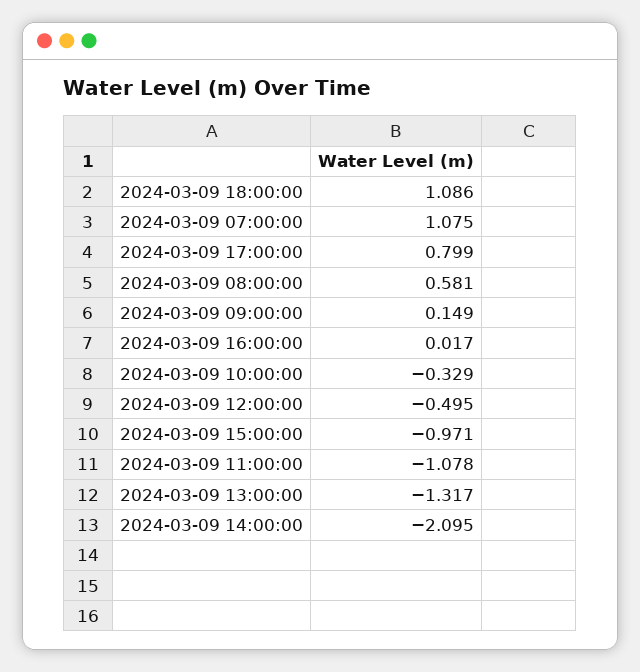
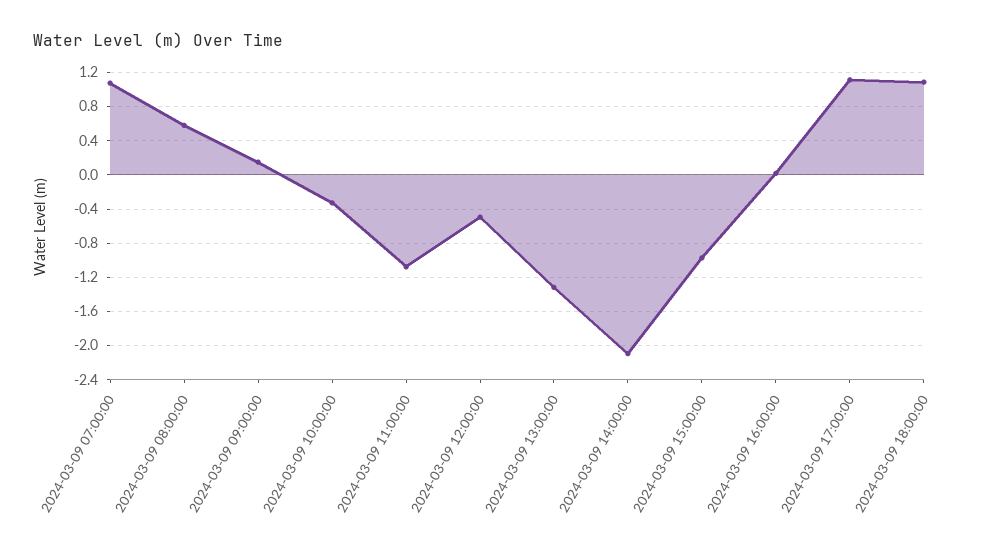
2024-03-09 17:00:00: 0.799 -> 1.1

